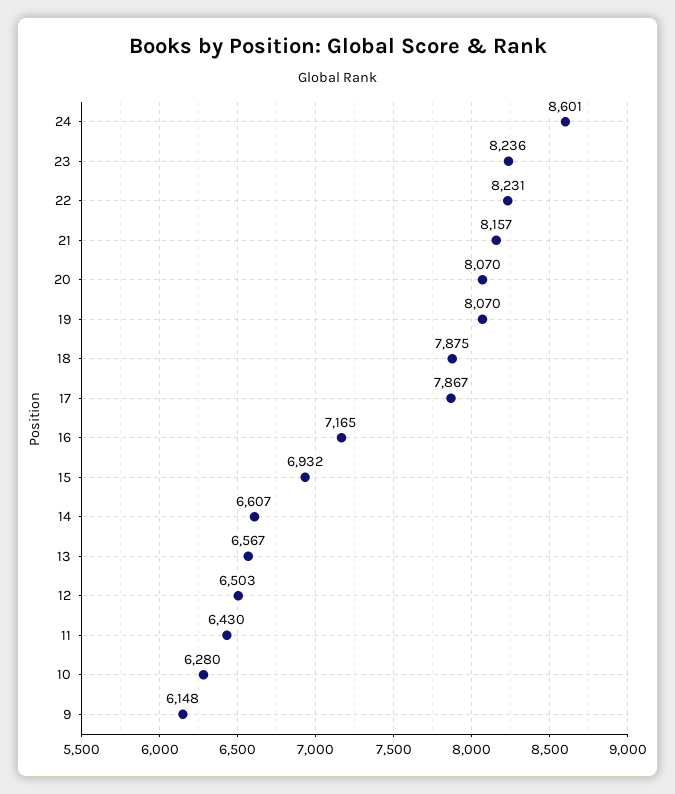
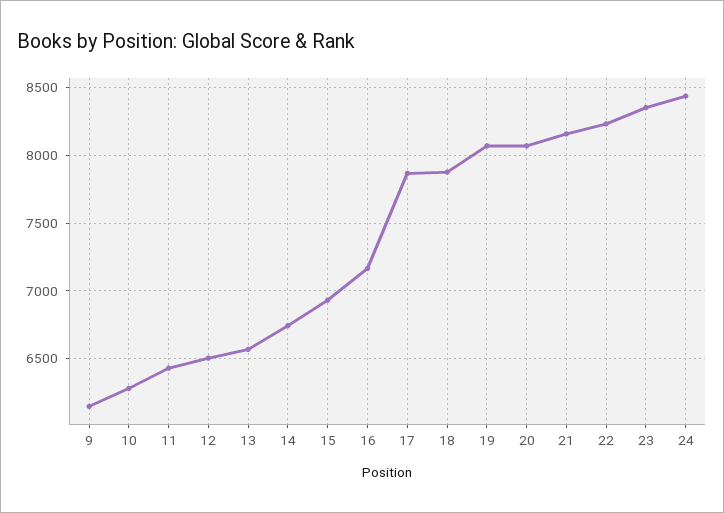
24: 8601 -> 8450
23: 8236 -> 8350
14: 6607 -> 6750

